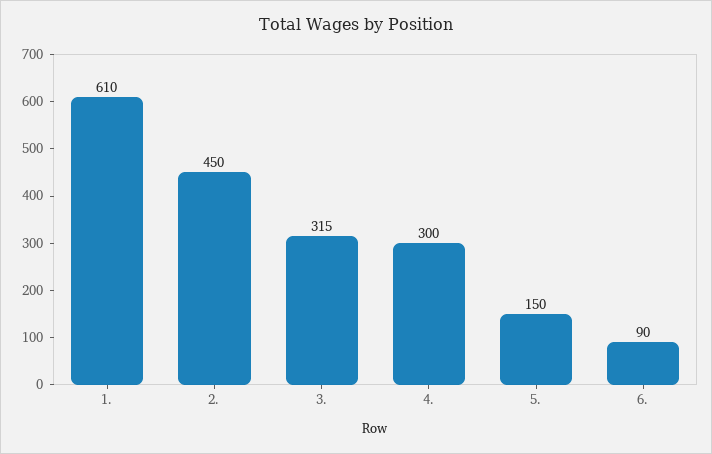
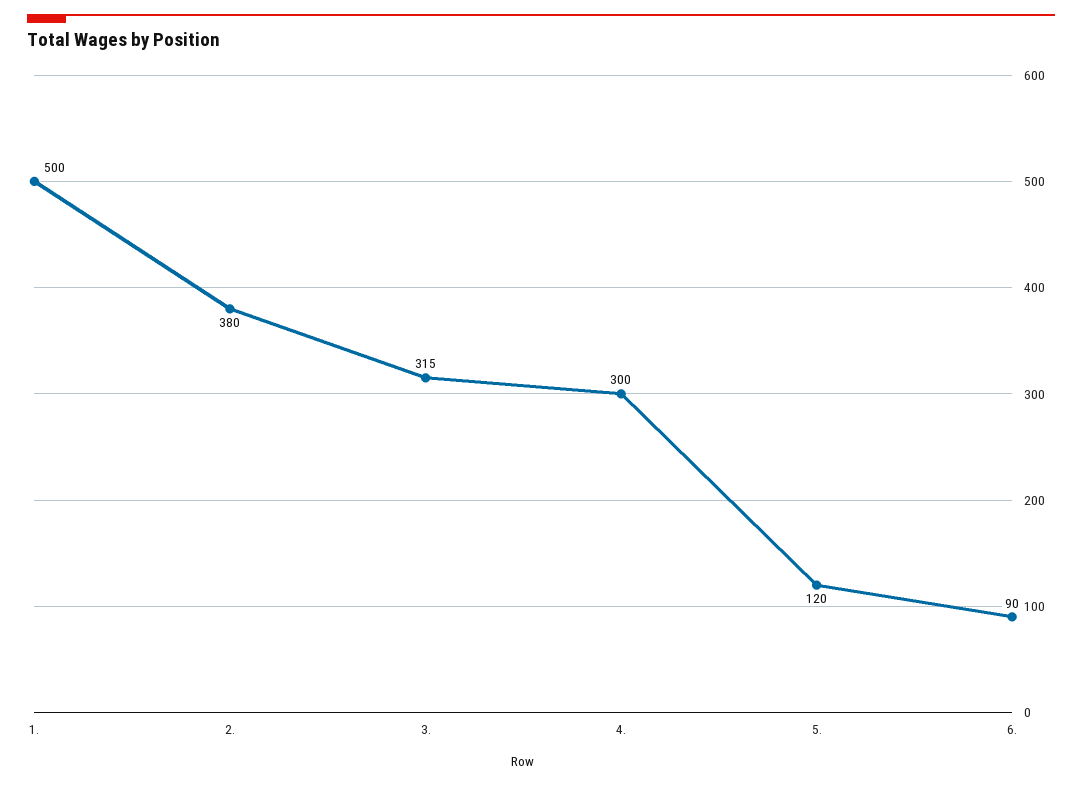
1.: 610 -> 500
2.: 450 -> 380
5.: 150 -> 120

